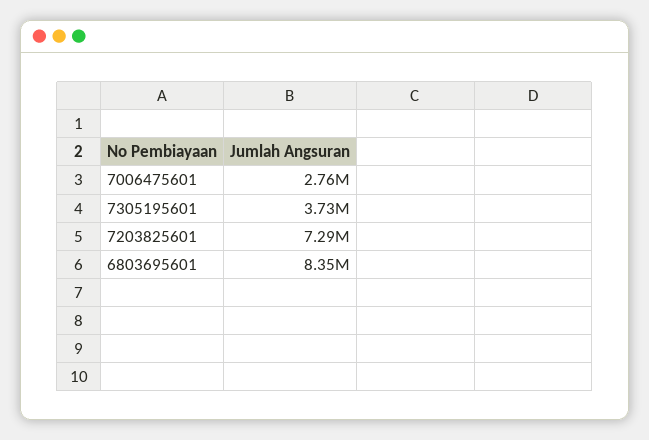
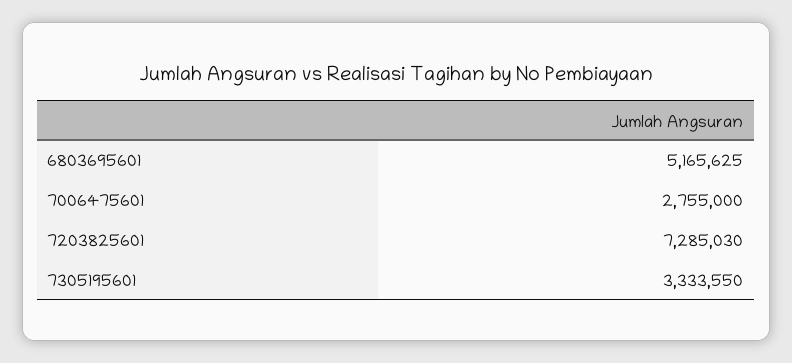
7305195601: 3730000 -> 3333550
6803695601: 8350000 -> 5165625

